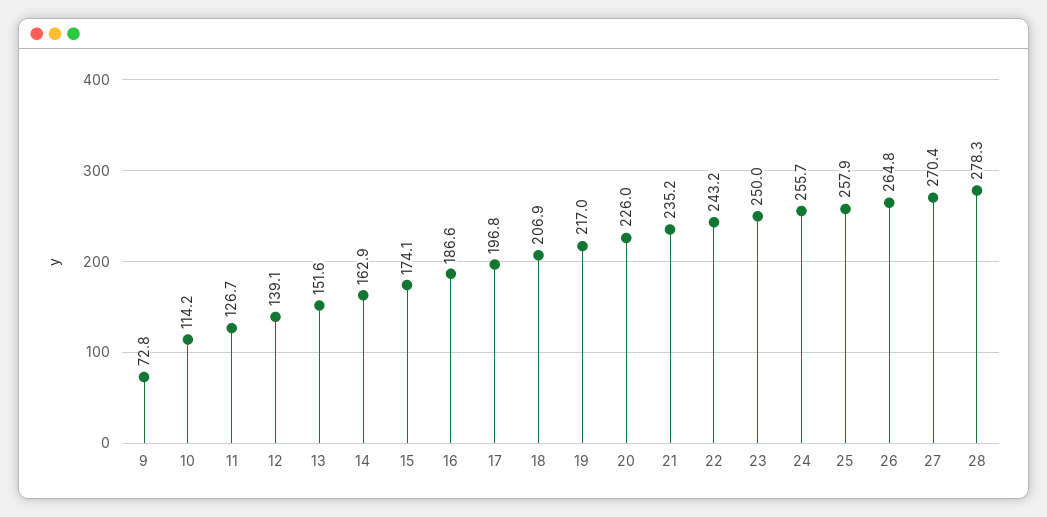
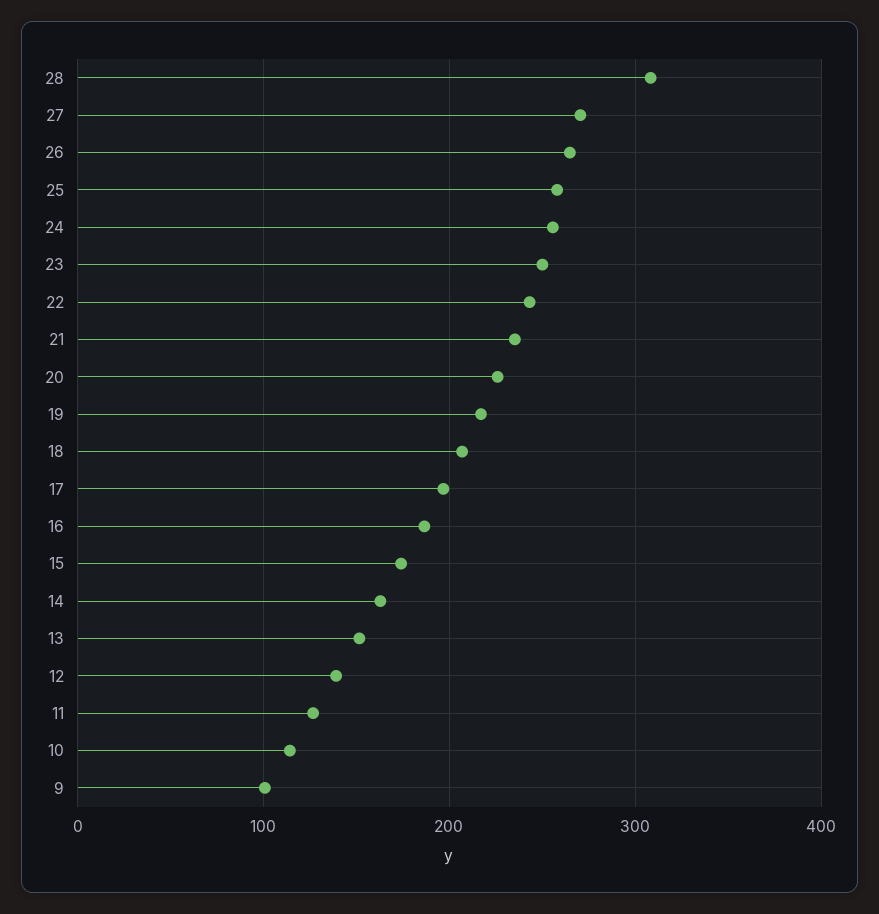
9: 72.8 -> 100
28: 278.3 -> 310

